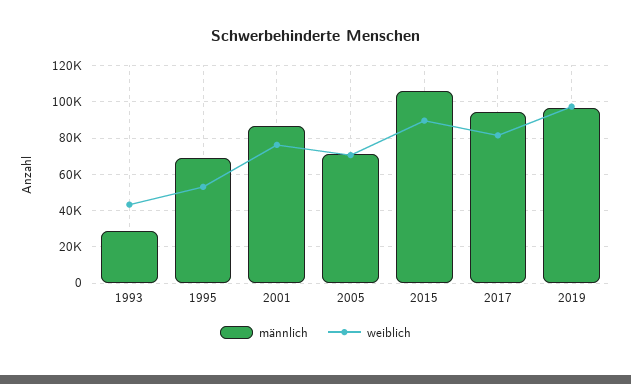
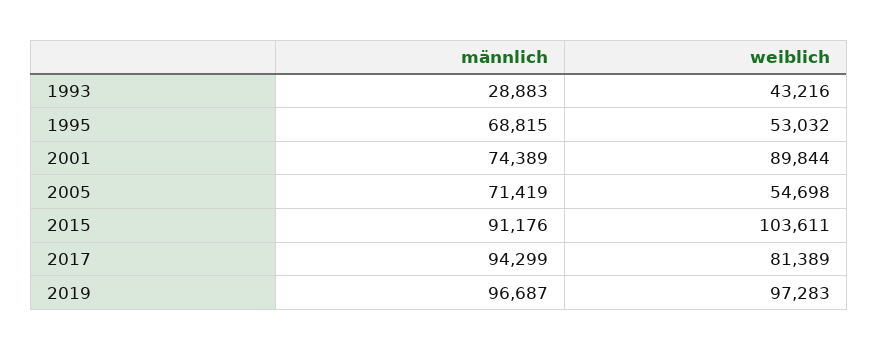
männlich, 2001: 85000 -> 74389
weiblich, 2001: 75000 -> 89844
weiblich, 2005: 70000 -> 54698
männlich, 2015: 105000 -> 91176
weiblich, 2015: 90000 -> 103611

